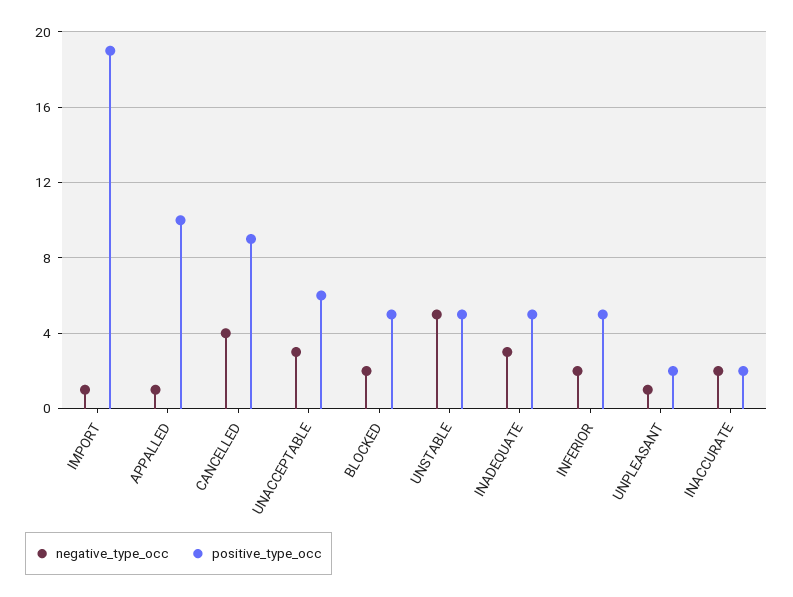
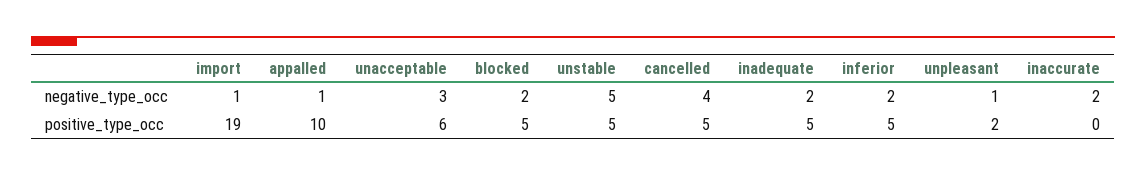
positive_type_occ, CANCELLED: 9 -> 5
negative_type_occ, INADEQUATE: 3 -> 2
positive_type_occ, INACCURATE: 2 -> 0

